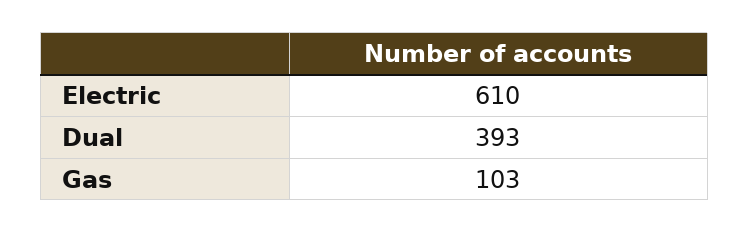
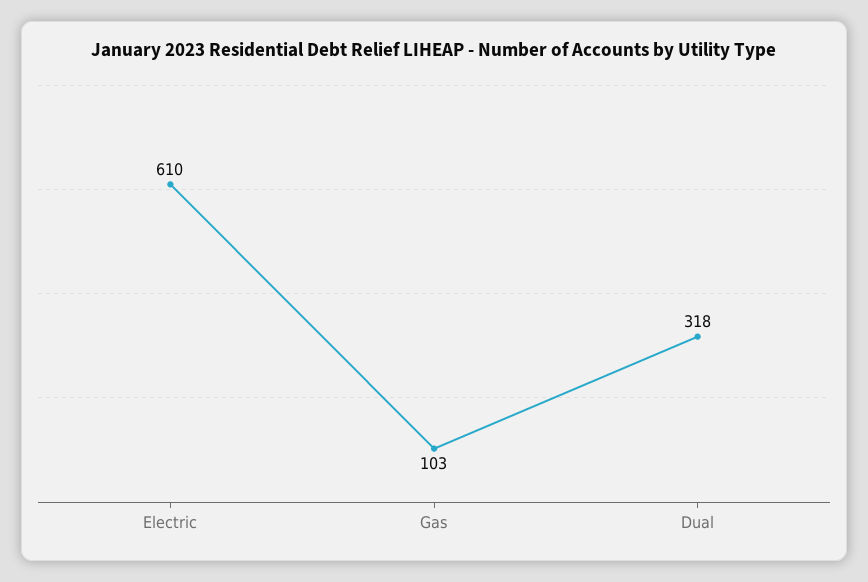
Dual: 393 -> 318

